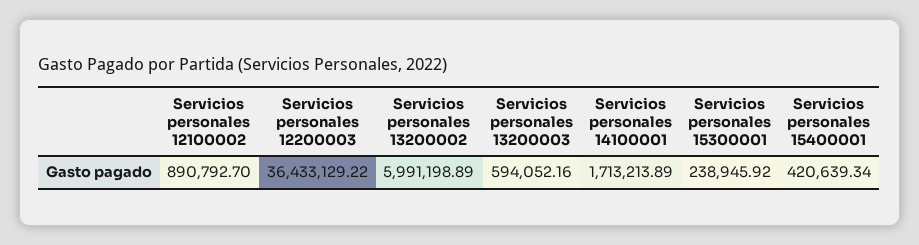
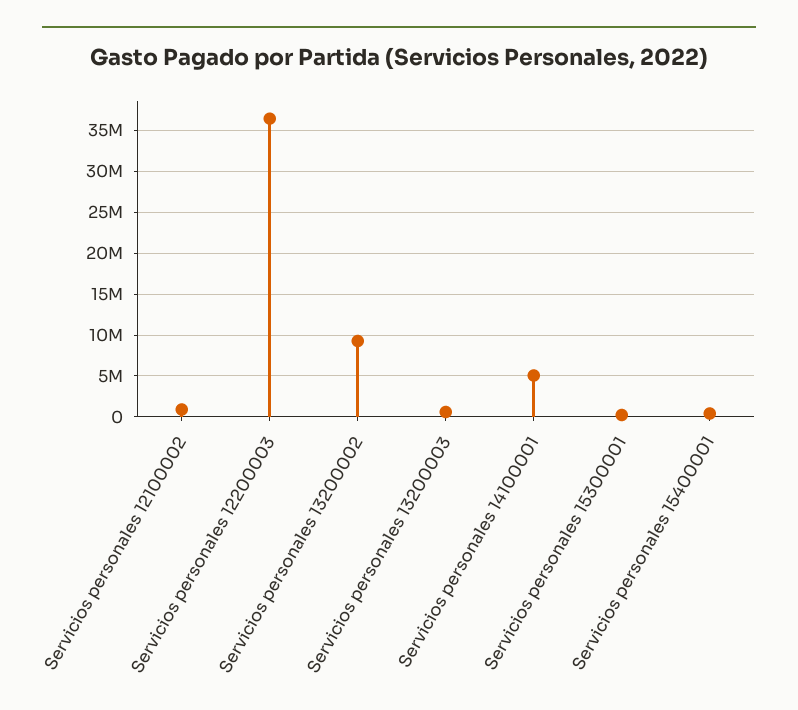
Servicios personales 13200002: 5991198.89 -> 9000000
Servicios personales 14100001: 1713213.89 -> 5000000

